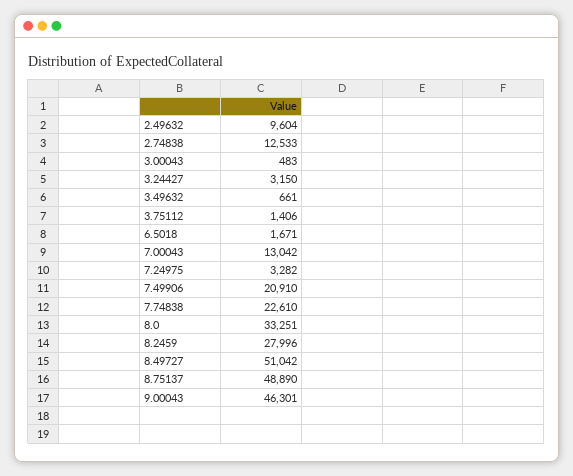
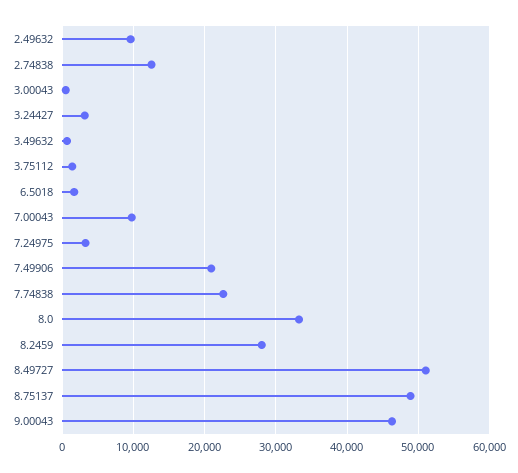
7.00043: 13042 -> 10000

